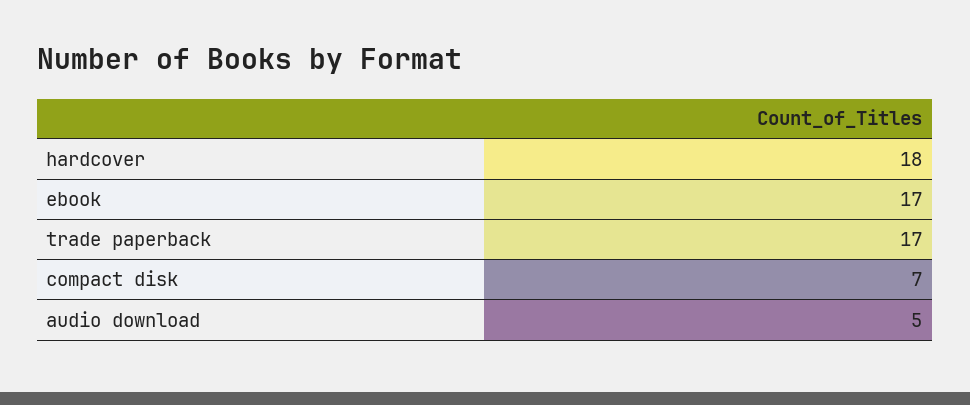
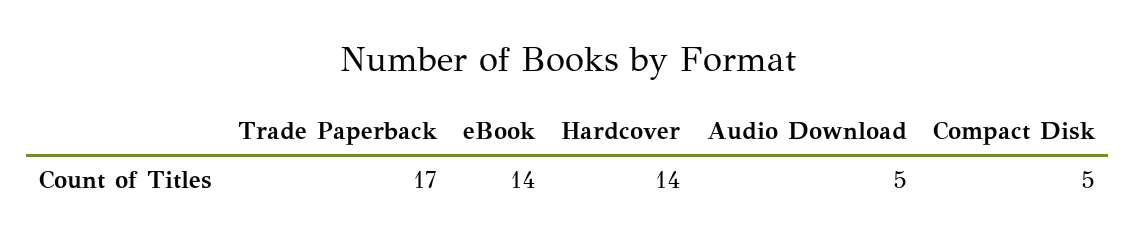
hardcover: 18 -> 14
ebook: 17 -> 14
compact disk: 7 -> 5

